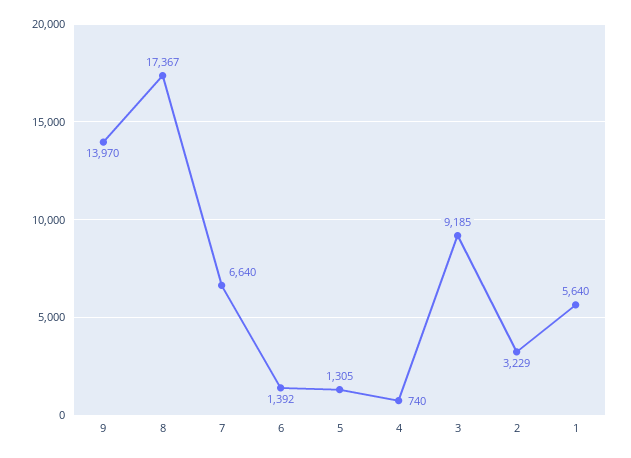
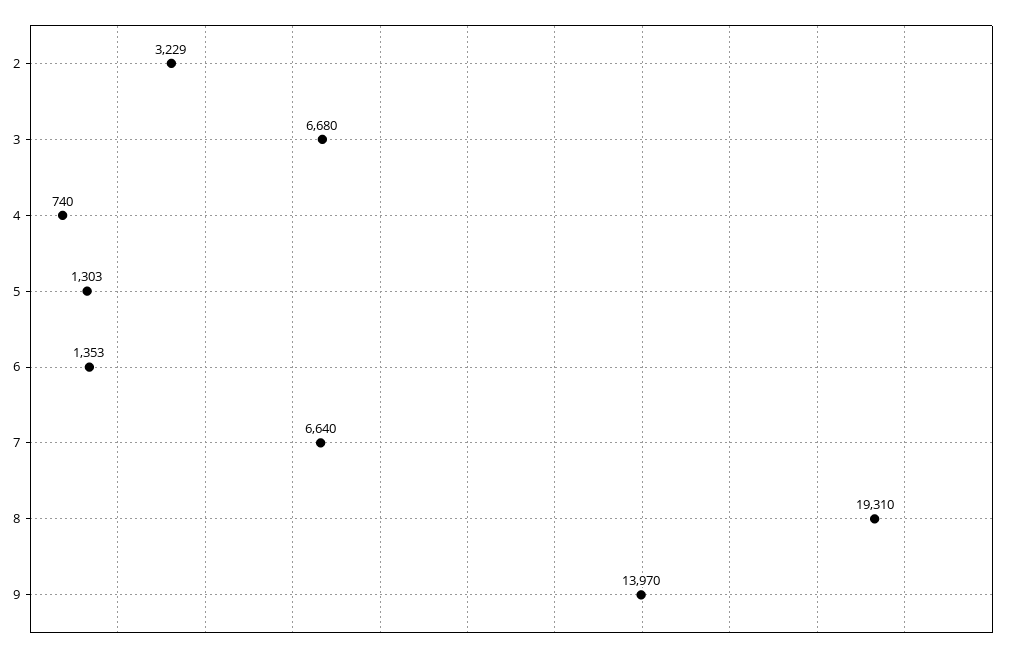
8: 17367 -> 19310
6: 1392 -> 1353
5: 1305 -> 1303
3: 9185 -> 6680
1: 5640 -> none

